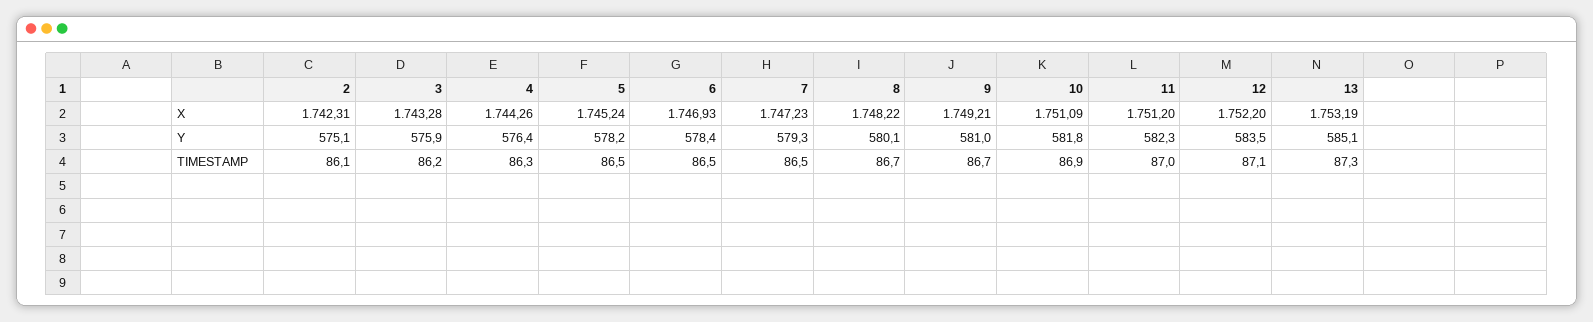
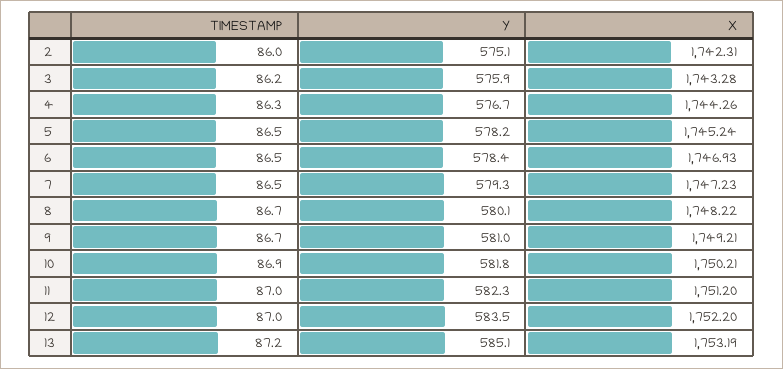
10, X: 1751.09 -> 1750.21
4, Y: 576.4 -> 576.7
2, TIMESTAMP: 86.1 -> 86
12, TIMESTAMP: 87.1 -> 87
13, TIMESTAMP: 87.3 -> 87.2

